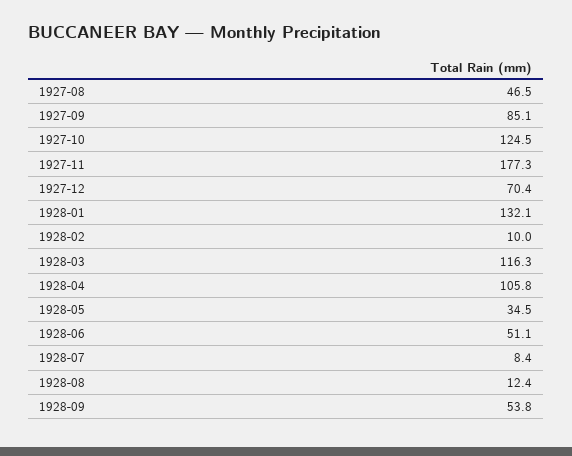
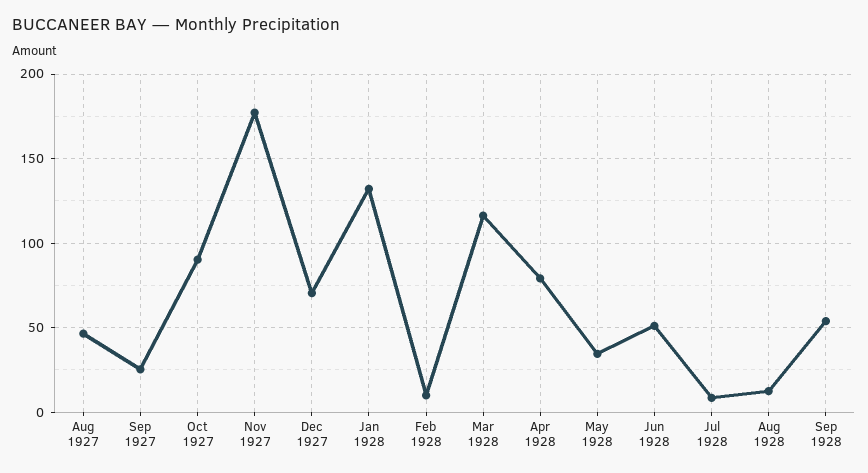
1927-09: 85.1 -> 25
1927-10: 124.5 -> 90
1928-04: 105.8 -> 80

